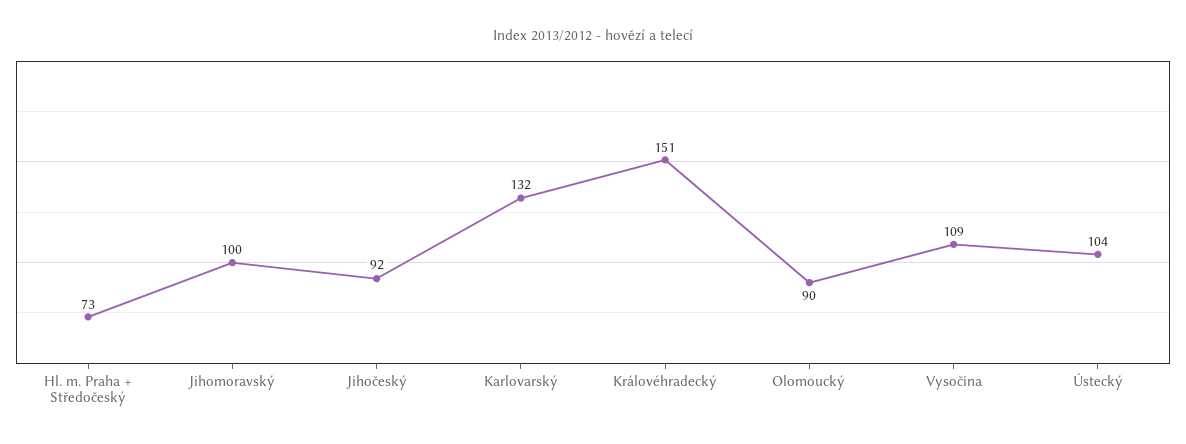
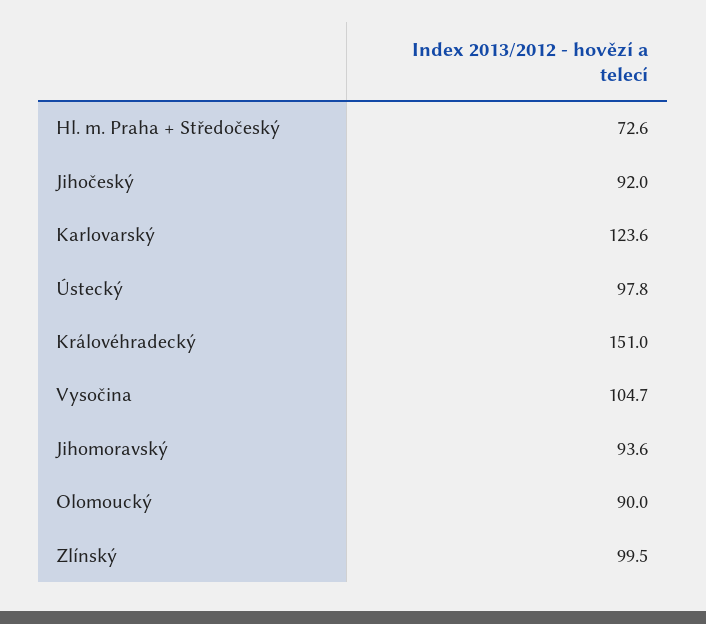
Jihomoravský: 100 -> 93.6
Karlovarský: 132 -> 123.6
Vysočina: 109 -> 104.7
Ústecký: 104 -> 97.8
Zlínský: none -> 99.5

